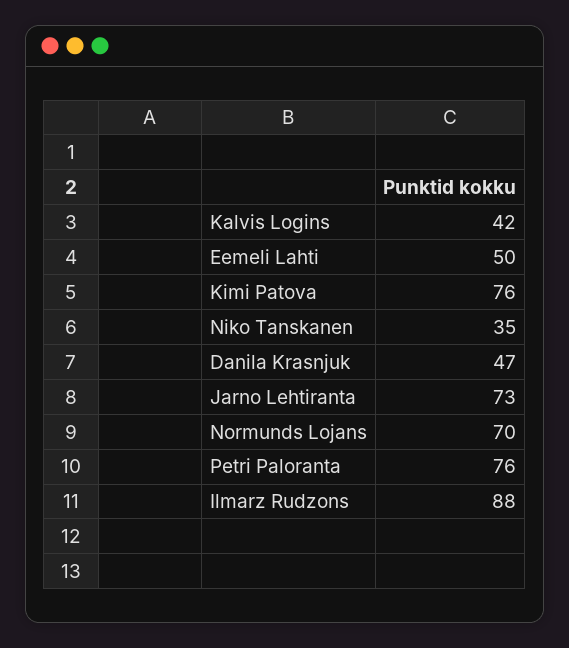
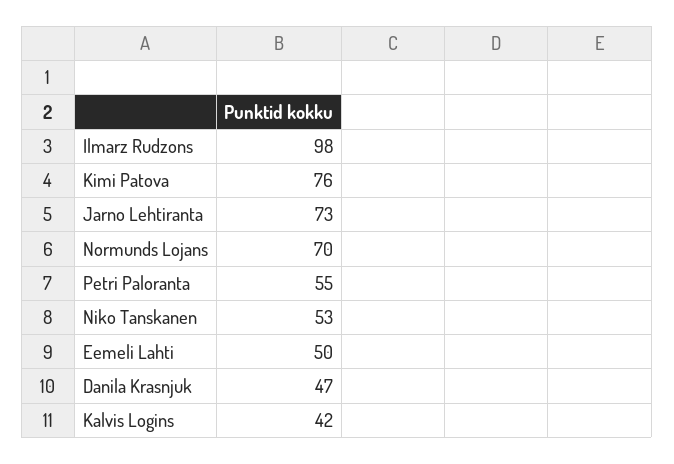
Niko Tanskanen: 35 -> 53
Petri Paloranta: 76 -> 55
Ilmarz Rudzons: 88 -> 98

